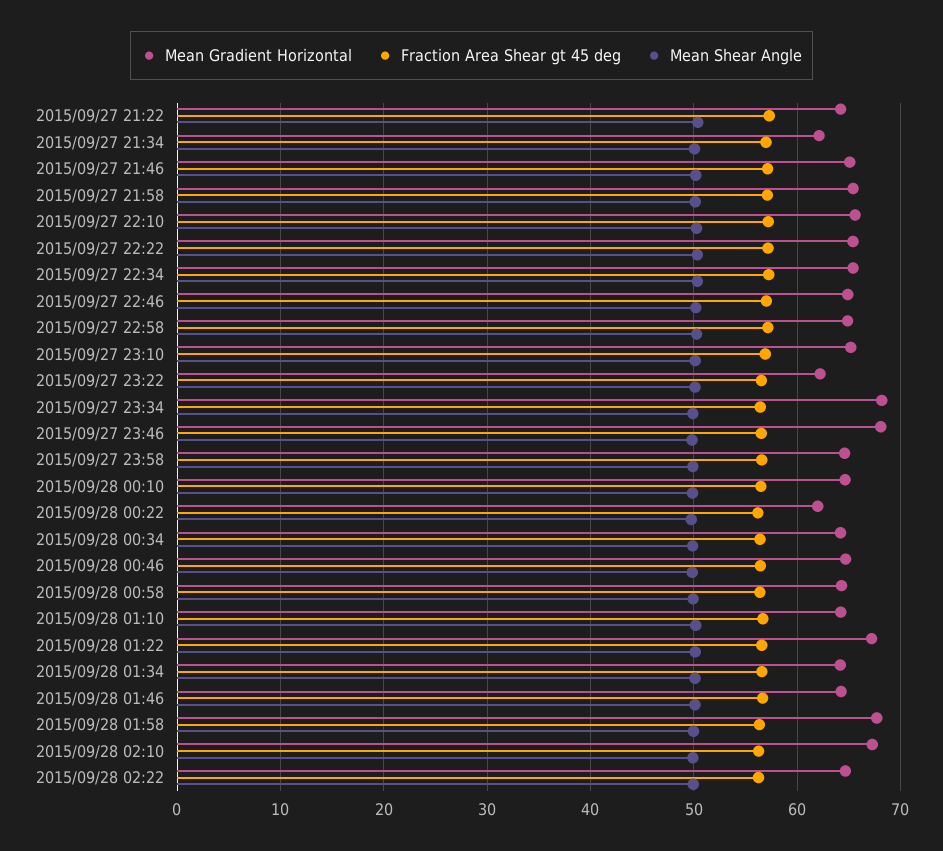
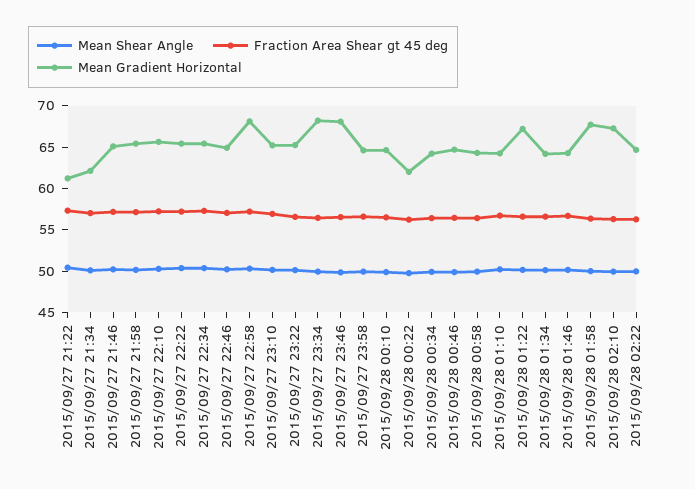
Mean Gradient Horizontal, 2015/09/27 21:22: 64 -> 61
Mean Gradient Horizontal, 2015/09/27 22:58: 65 -> 68
Mean Gradient Horizontal, 2015/09/27 23:22: 62 -> 65

